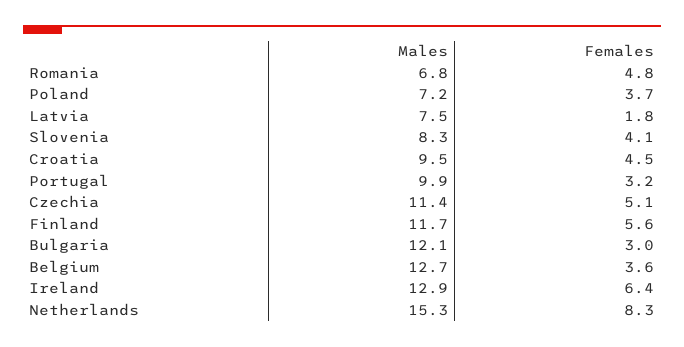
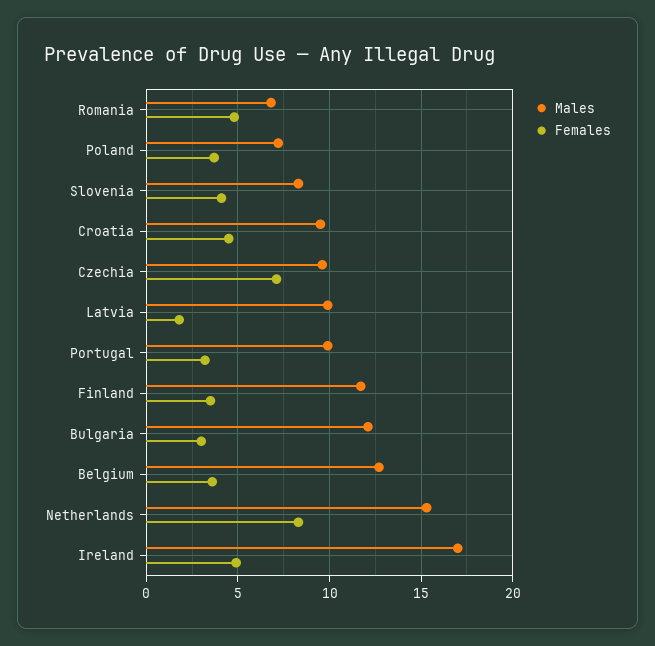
Males, Latvia: 7.5 -> 10
Males, Czechia: 11.4 -> 9.5
Females, Czechia: 5.1 -> 7
Females, Finland: 5.6 -> 3.5
Males, Ireland: 12.9 -> 17
Females, Ireland: 6.4 -> 5

